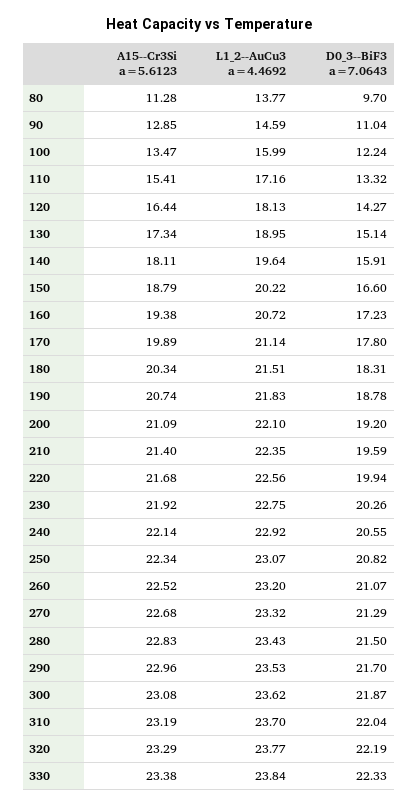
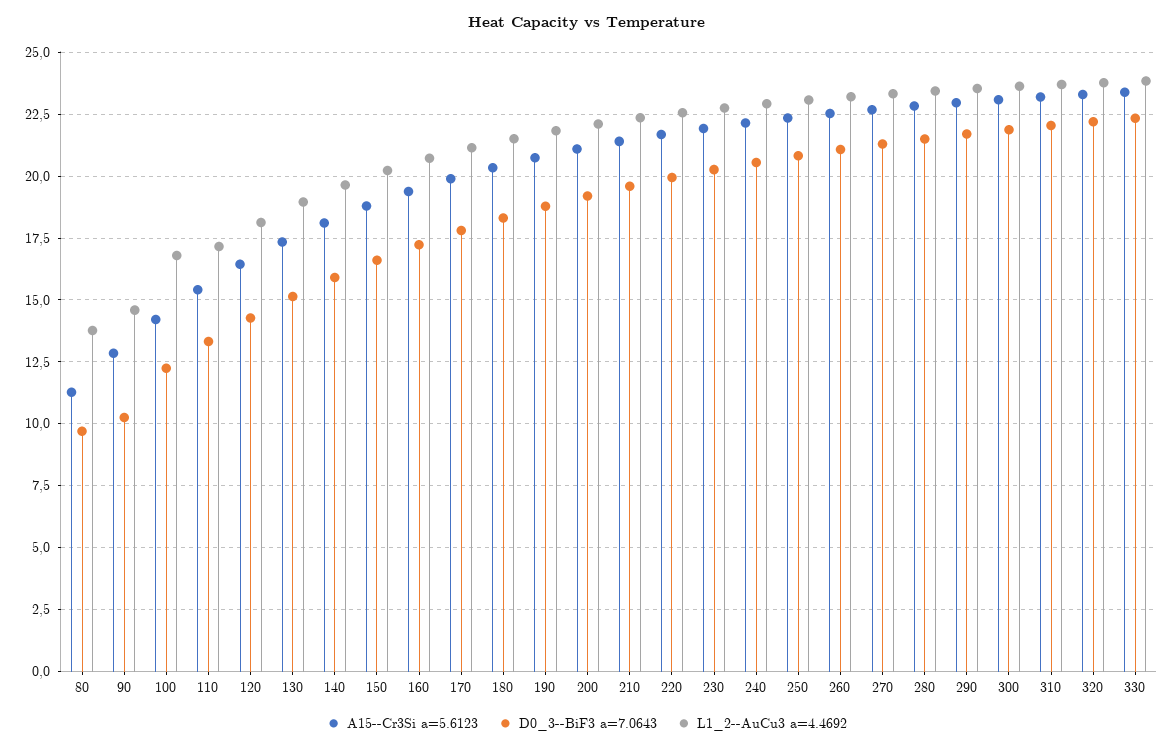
D0_3--BiF3 a=7.0643, 90: 11.04 -> 10.25
A15--Cr3Si a=5.6123, 100: 13.47 -> 14.25
L1_2--AuCu3 a=4.4692, 100: 15.99 -> 16.75

